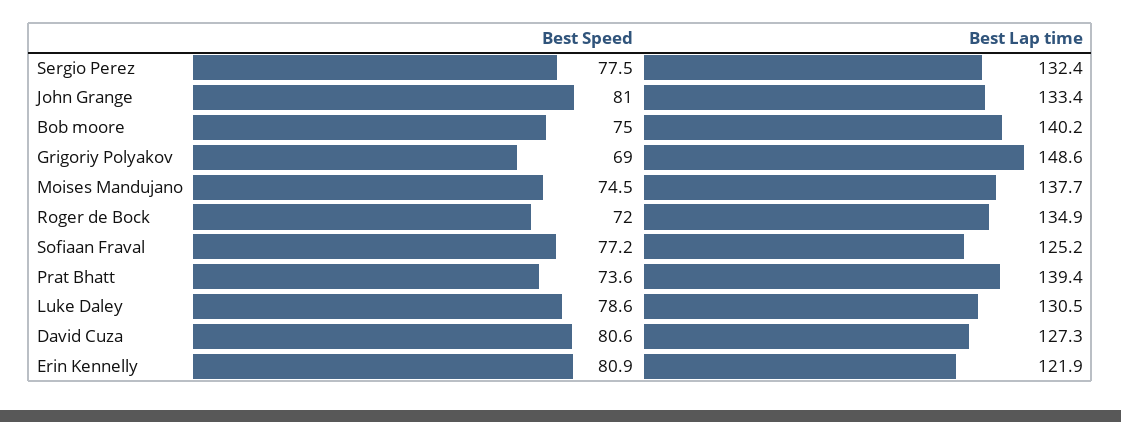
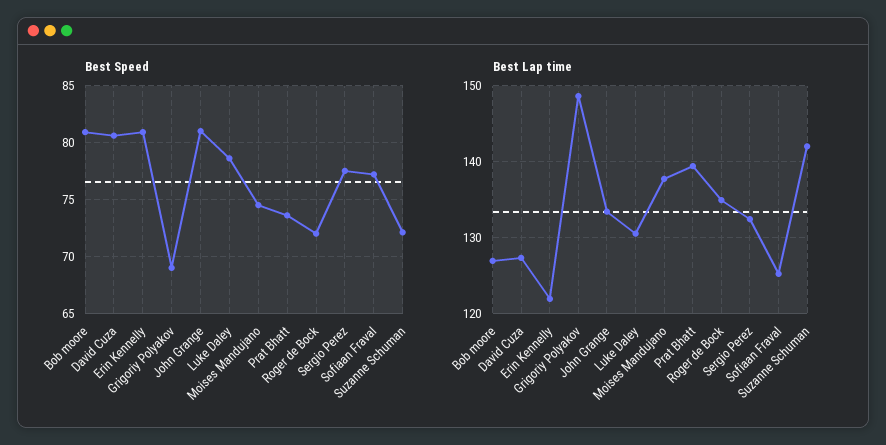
Best Speed, Bob moore: 75 -> 81
Best Lap time, Bob moore: 140.2 -> 127
Best Speed, Suzanne Schuman: none -> 72
Best Lap time, Suzanne Schuman: none -> 142

